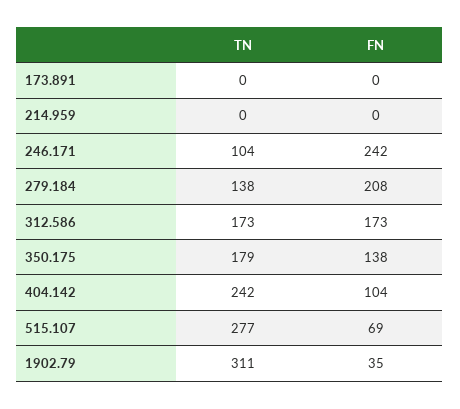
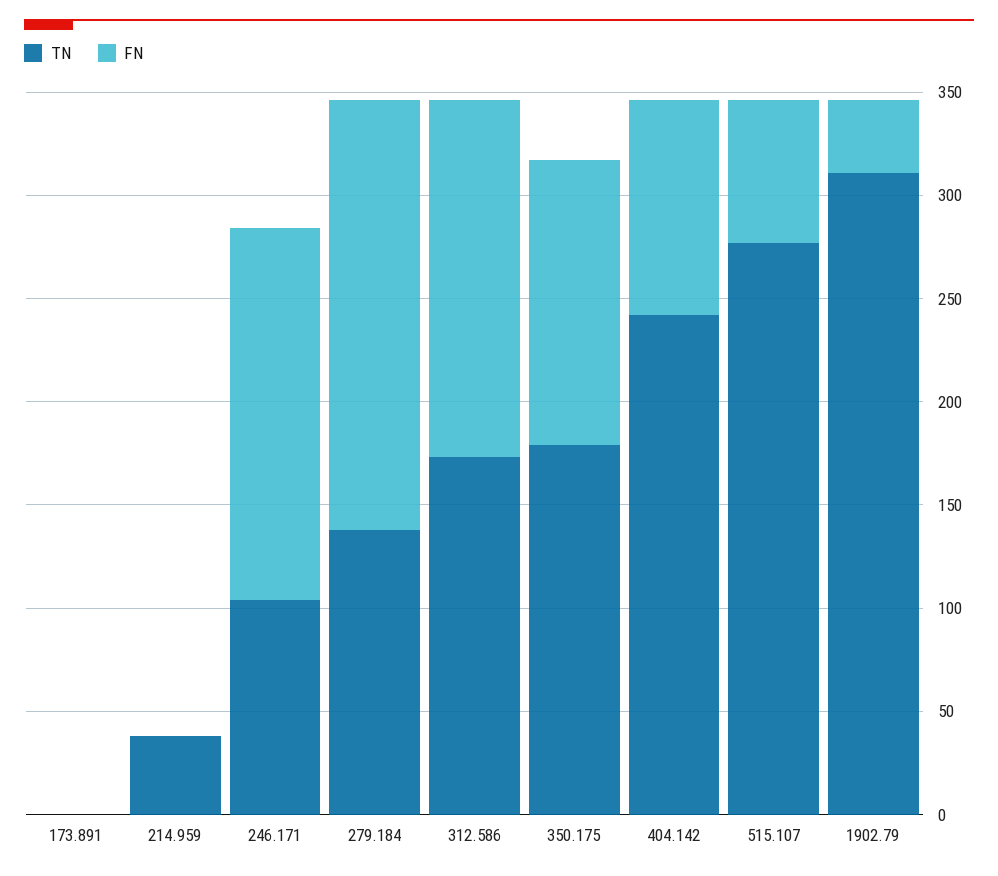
TN, 214.959: 0 -> 40
FN, 246.171: 242 -> 180

